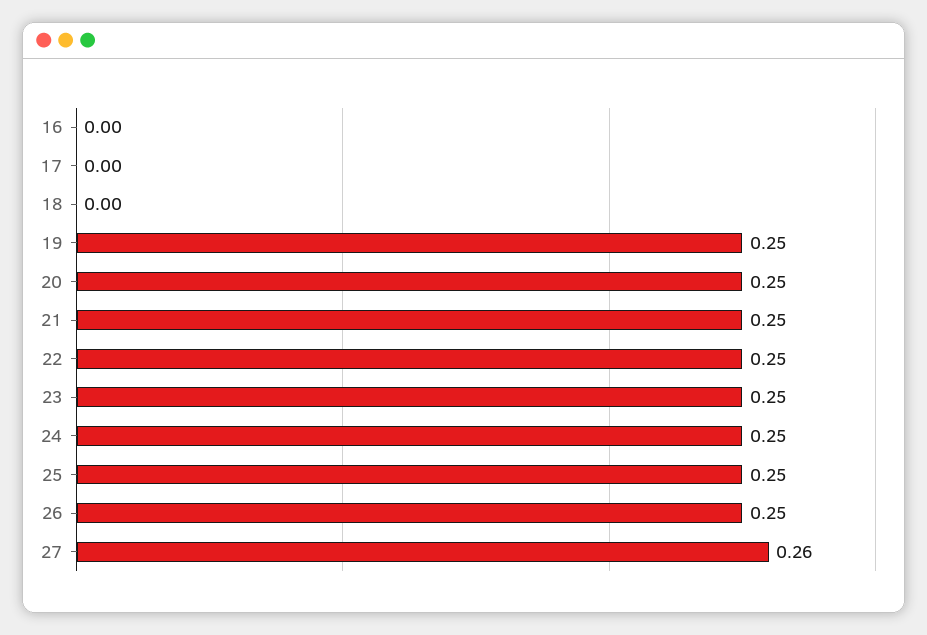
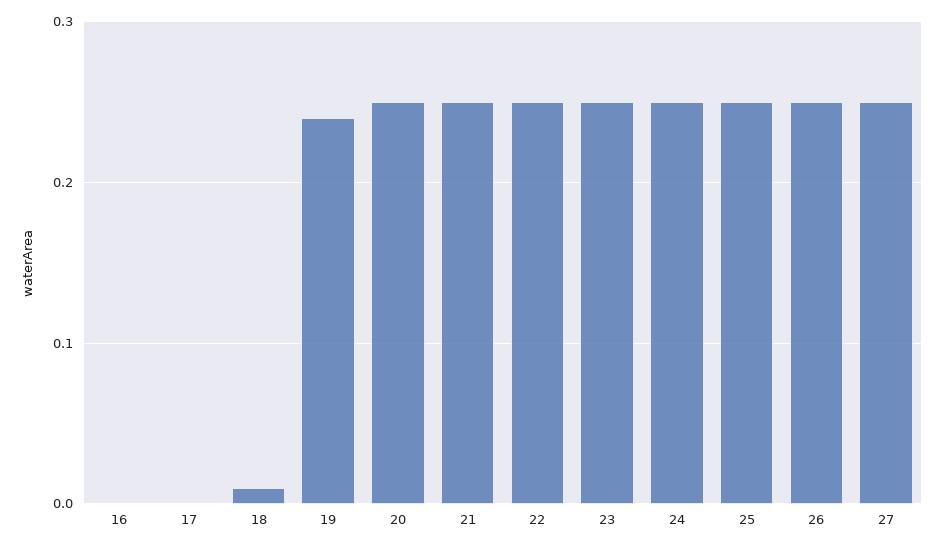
18: 0 -> 0.01
19: 0.25 -> 0.24
27: 0.26 -> 0.25

